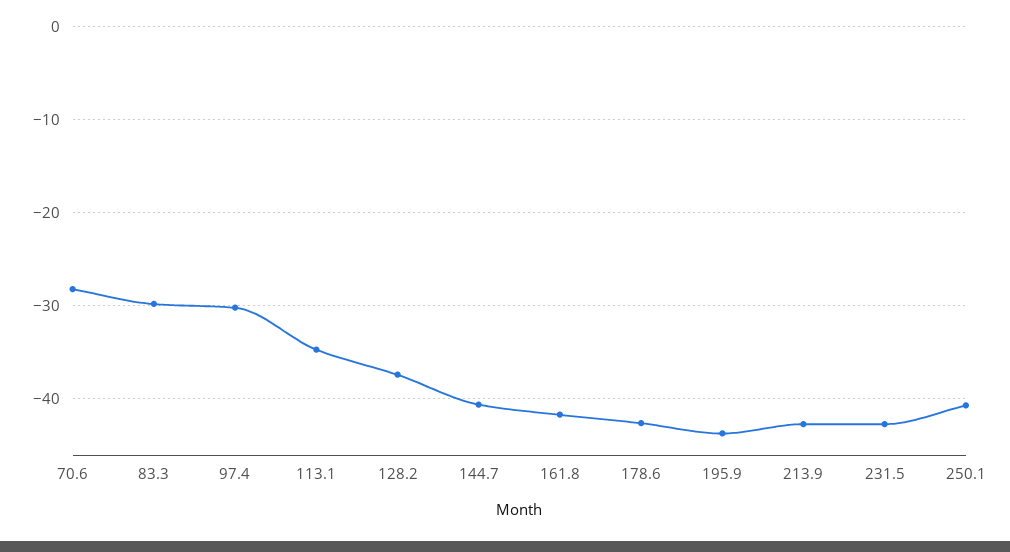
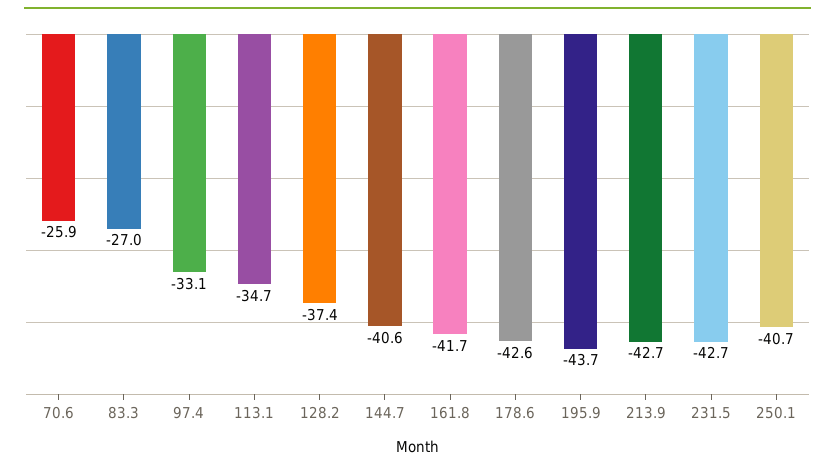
70.6: -28 -> -25.9
83.3: -30 -> -27
97.4: -30 -> -33.1

